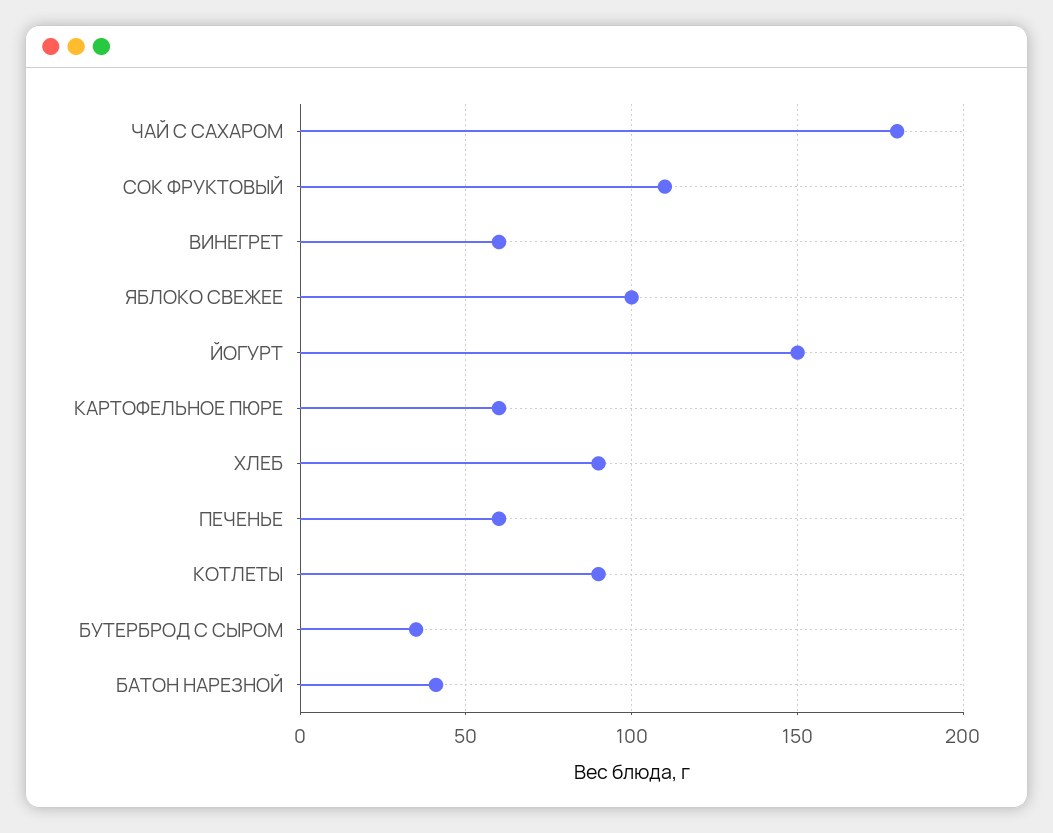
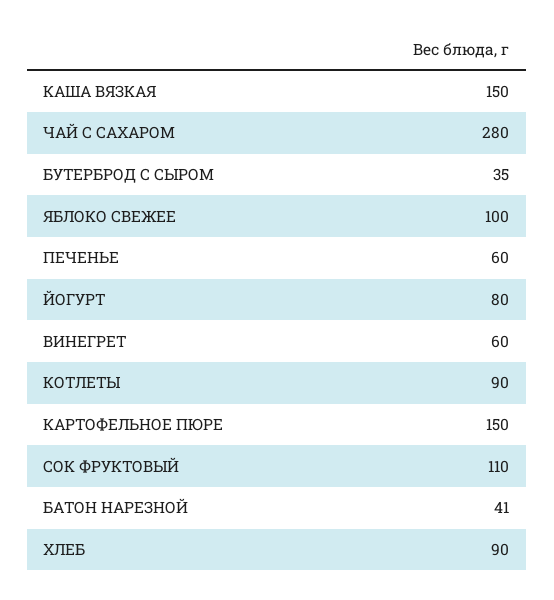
ЧАЙ С САХАРОМ: 180 -> 280
ЙОГУРТ: 150 -> 80
КАРТОФЕЛЬНОЕ ПЮРЕ: 60 -> 150
КАША ВЯЗКАЯ: none -> 150

